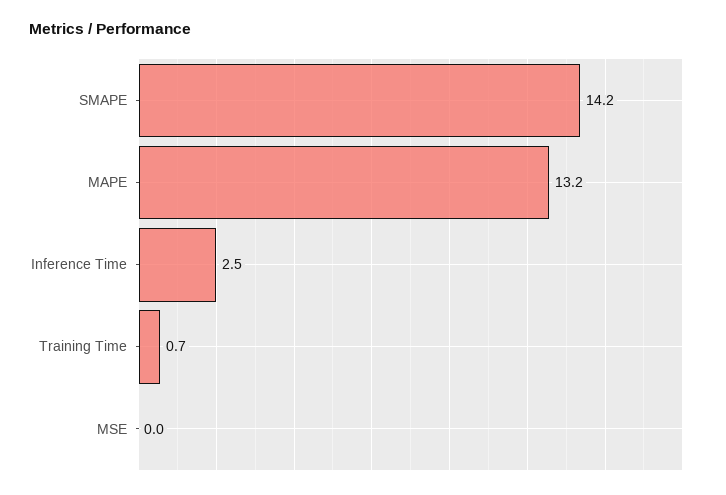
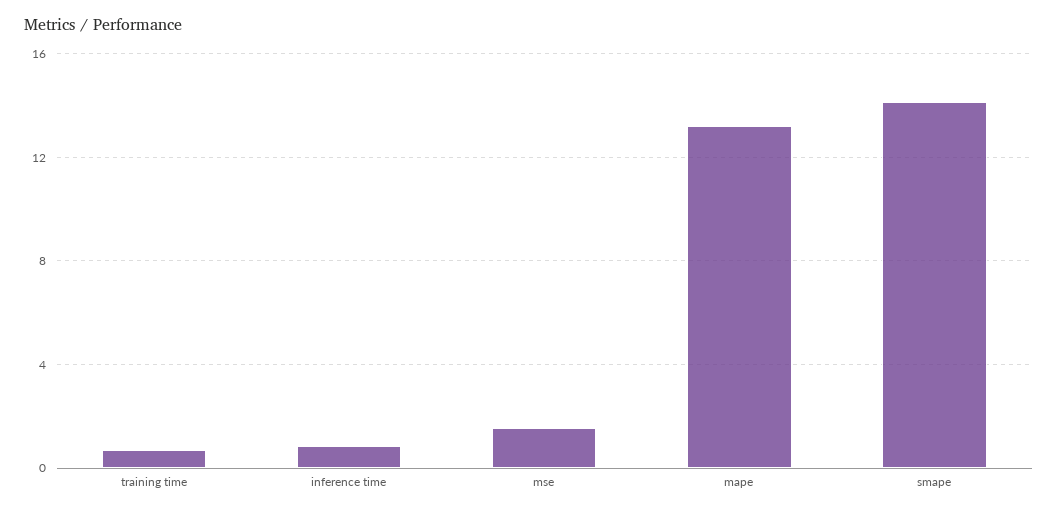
Inference Time: 2.5 -> 1
MSE: 0 -> 1.5

